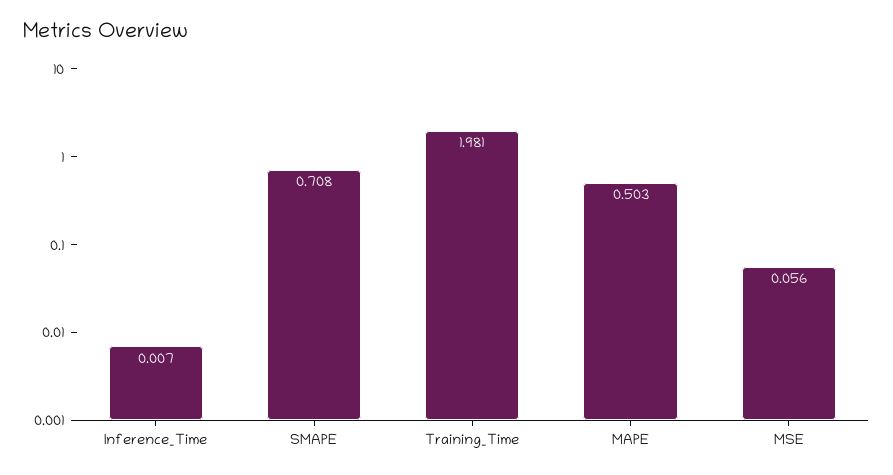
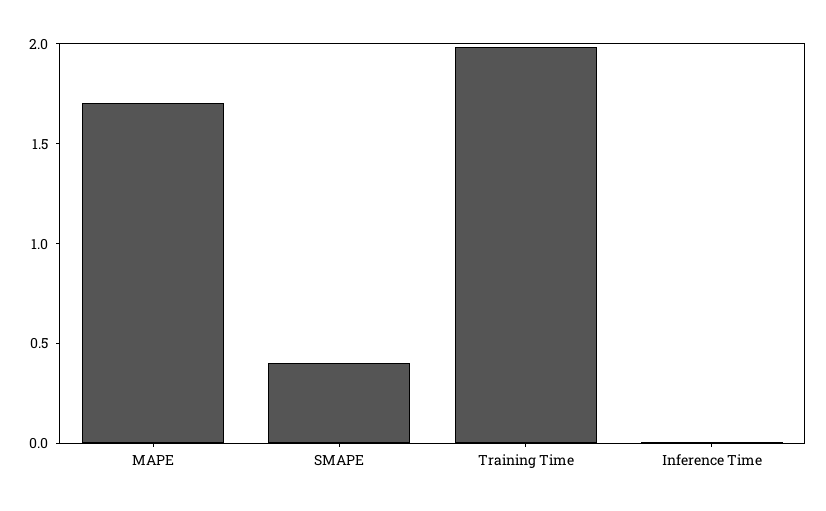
SMAPE: 0.708 -> 0.4
MAPE: 0.503 -> 1.7
MSE: 0.056 -> none

